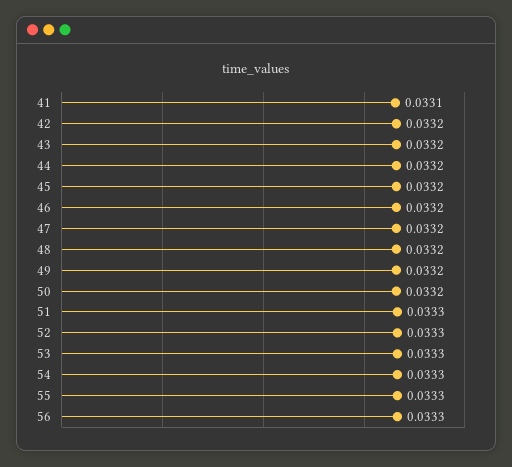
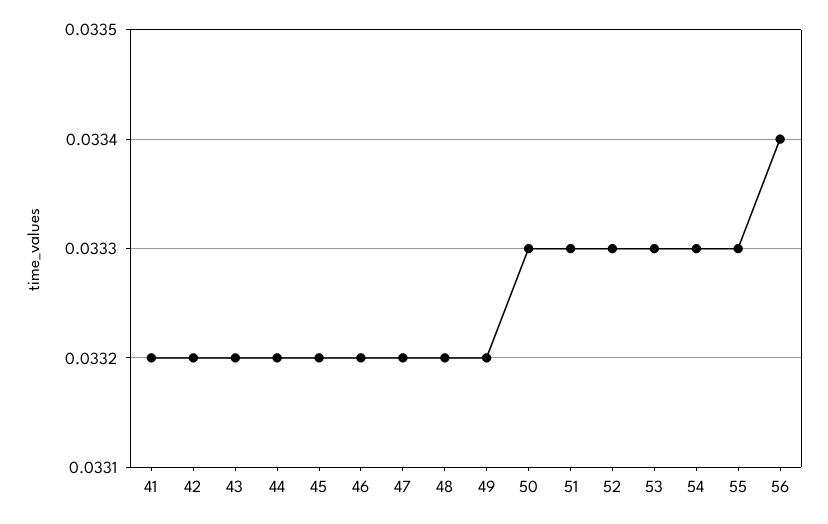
41: 0.0331 -> 0.0332
50: 0.0332 -> 0.0333
56: 0.0333 -> 0.0334

